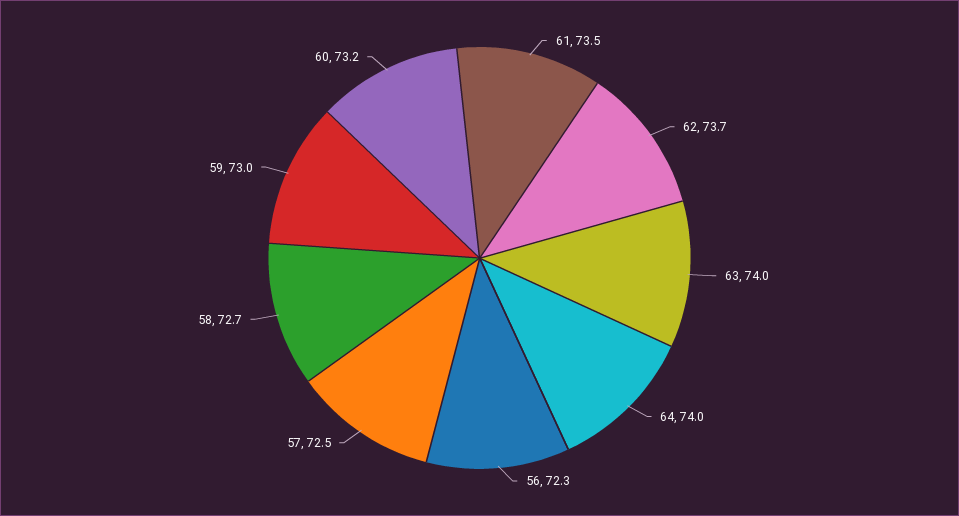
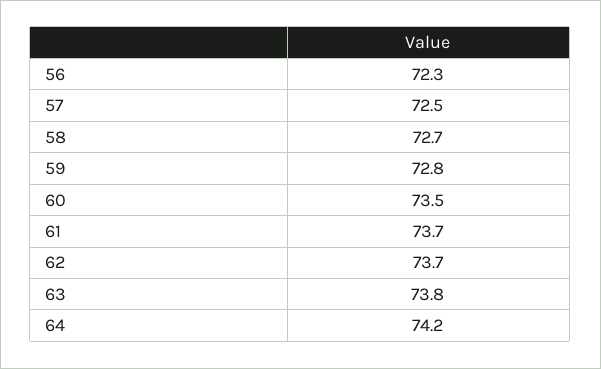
61: 73.5 -> 73.7
63: 74 -> 73.8
64: 74 -> 74.2
59: 73 -> 72.8
60: 73.2 -> 73.5

